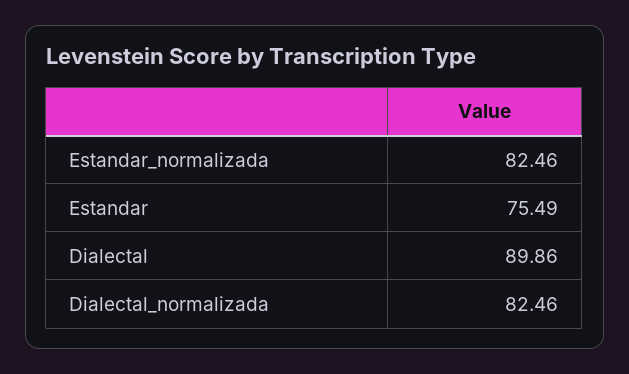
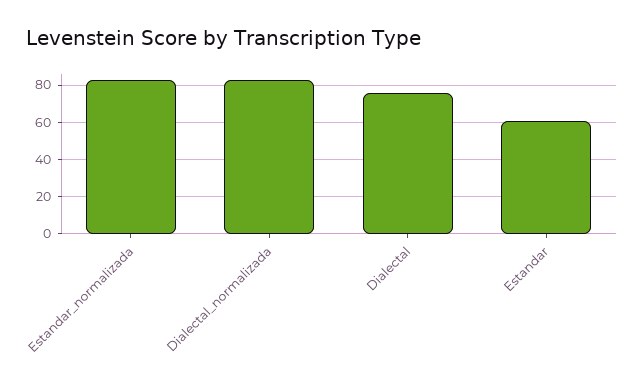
Estandar: 75.49 -> 60
Dialectal: 89.86 -> 75

